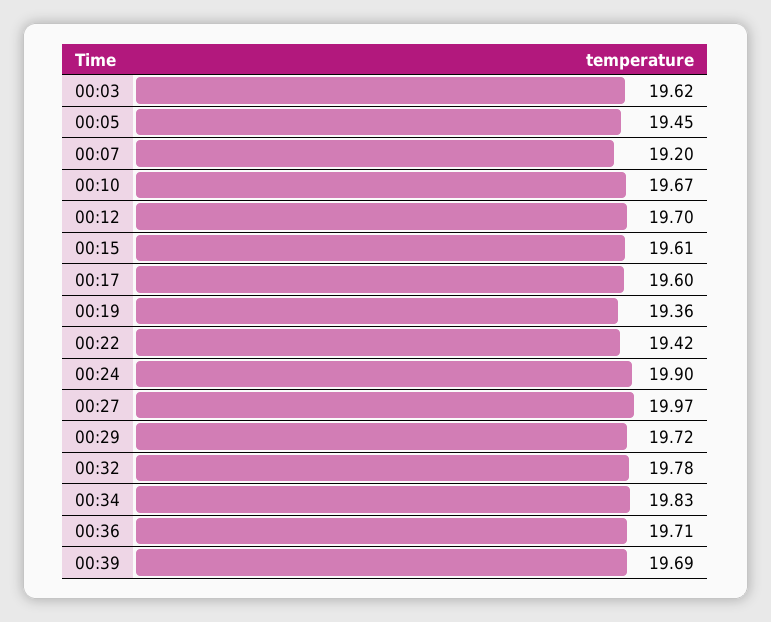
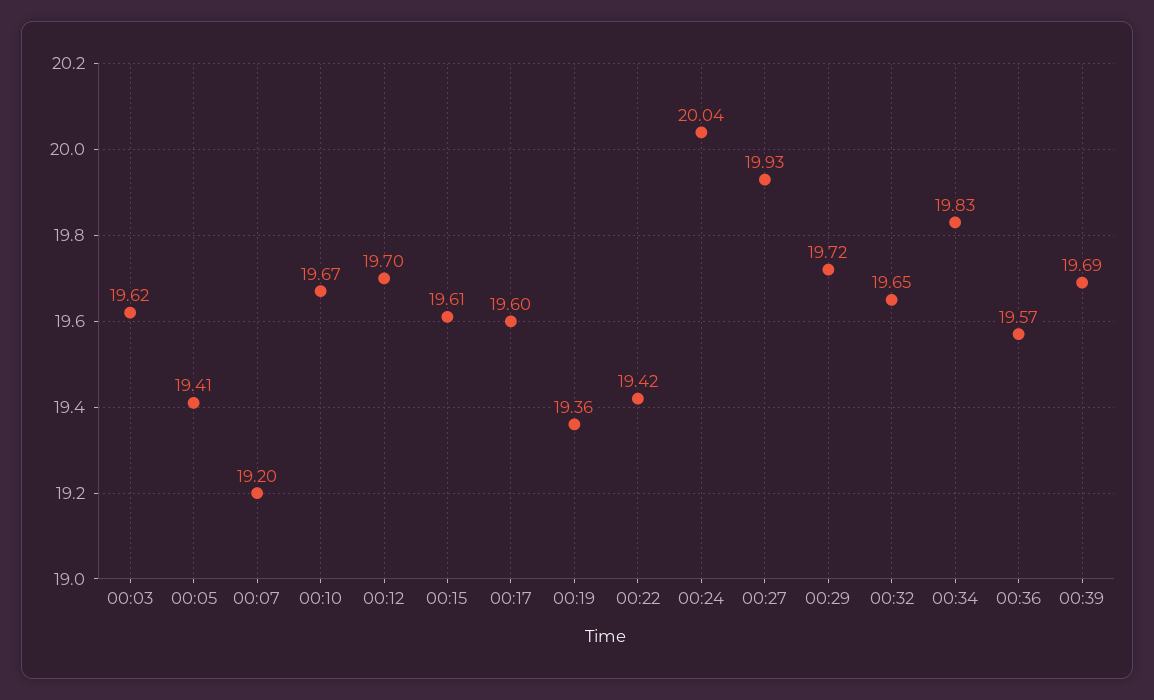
00:05: 19.45 -> 19.41
00:24: 19.9 -> 20.04
00:27: 19.97 -> 19.93
00:32: 19.78 -> 19.65
00:36: 19.71 -> 19.57

